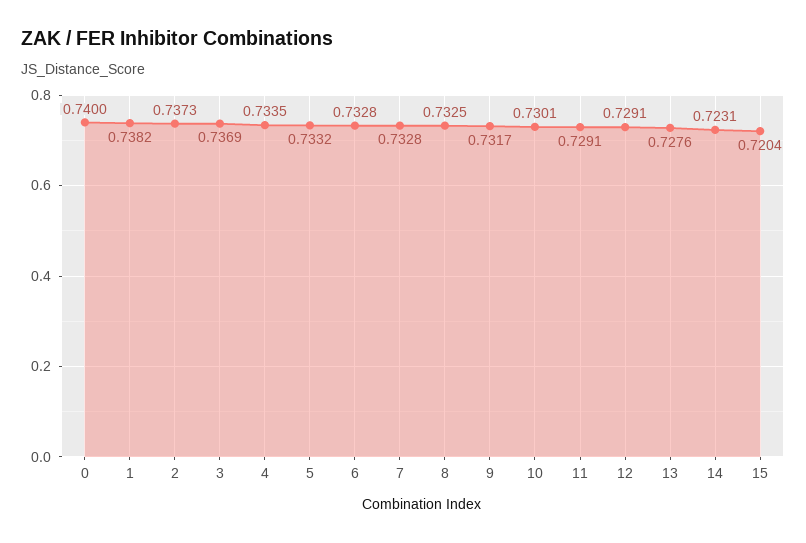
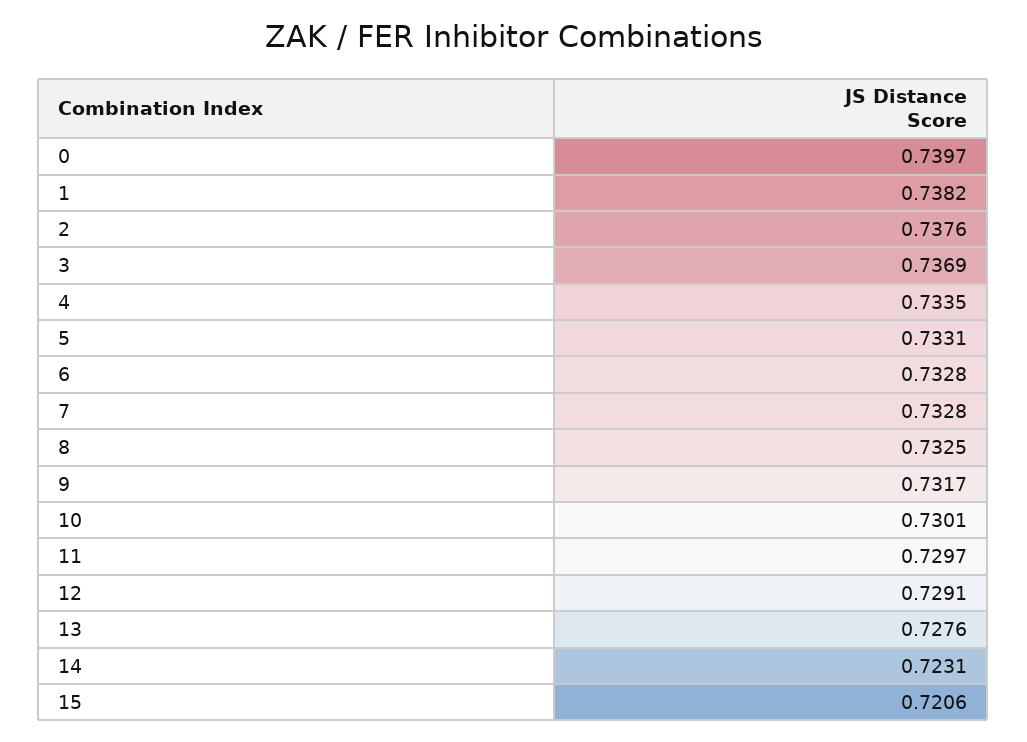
0: 0.74 -> 0.7397
2: 0.7373 -> 0.7376
5: 0.7332 -> 0.7331
11: 0.7291 -> 0.7297
15: 0.7204 -> 0.7206

